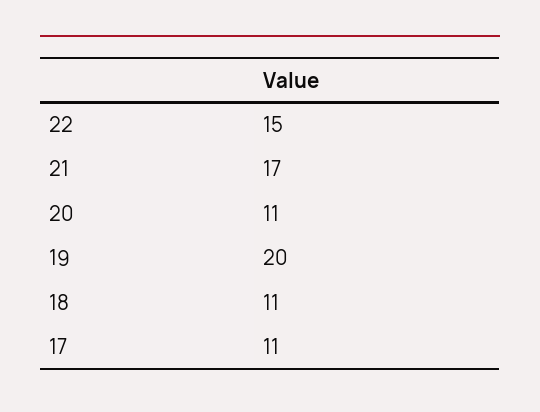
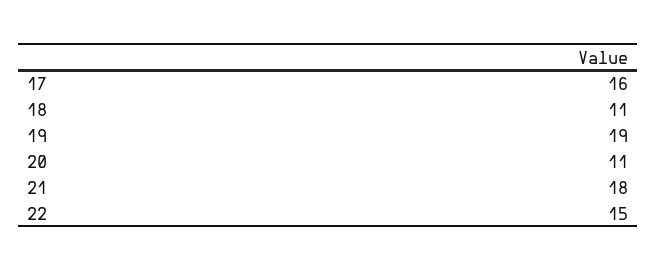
21: 17 -> 18
19: 20 -> 19
17: 11 -> 16

